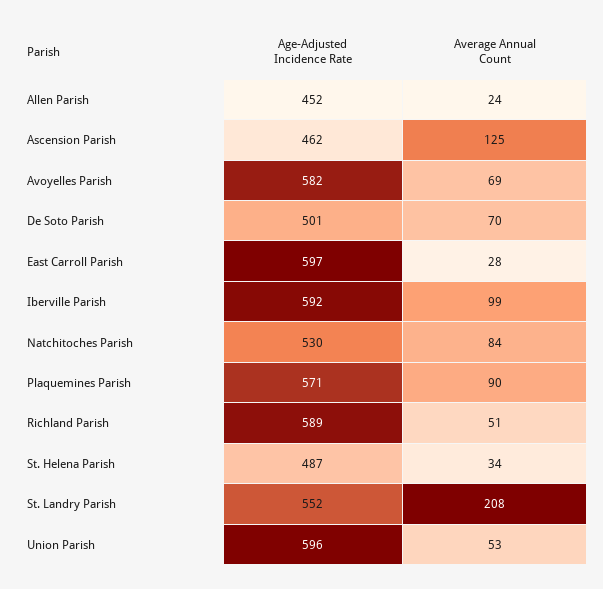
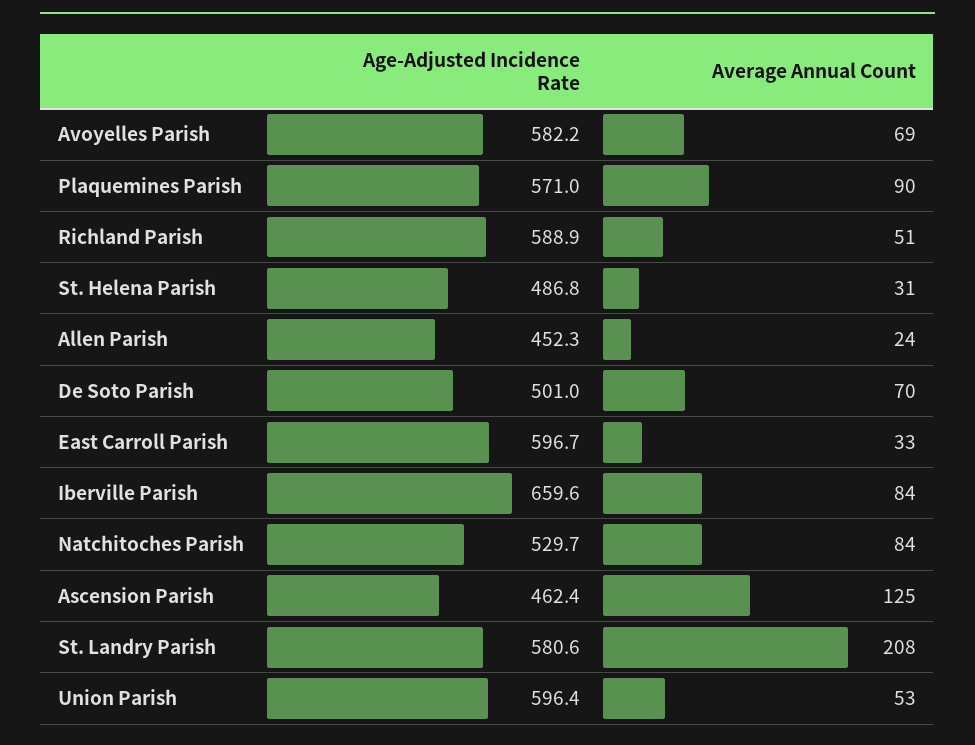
Average Annual Count, East Carroll Parish: 28 -> 33
Age-Adjusted Incidence Rate, Iberville Parish: 592 -> 659.6
Average Annual Count, Iberville Parish: 99 -> 84
Average Annual Count, St. Helena Parish: 34 -> 31
Age-Adjusted Incidence Rate, St. Landry Parish: 552 -> 580.6

